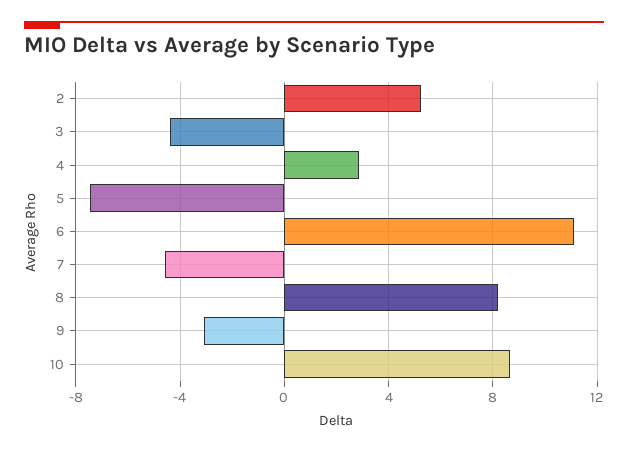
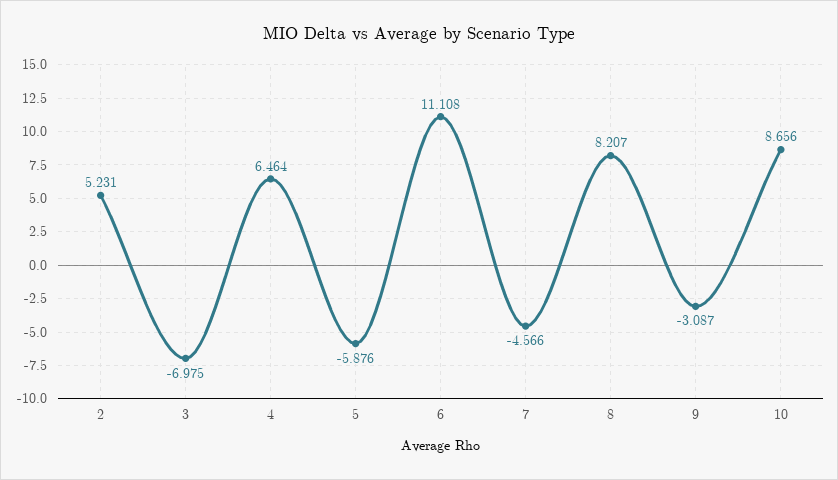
3: -4.5 -> -6.975
4: 3 -> 6.464
5: -7.5 -> -5.876

